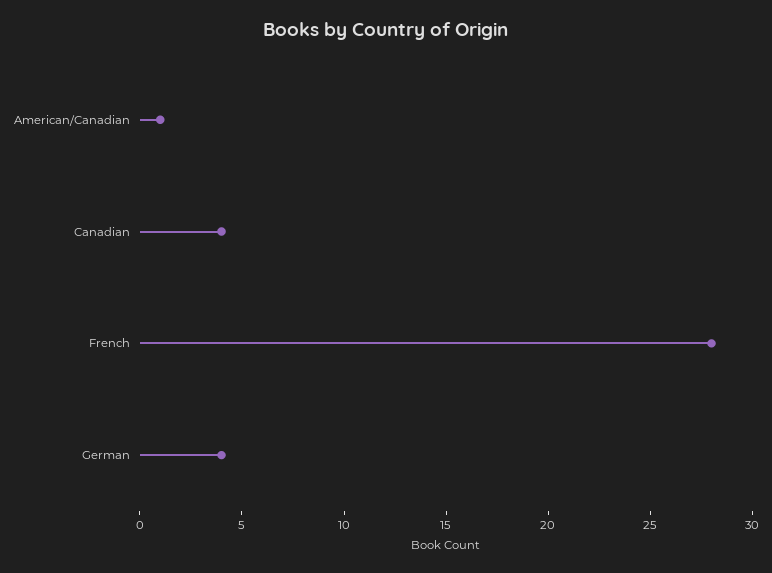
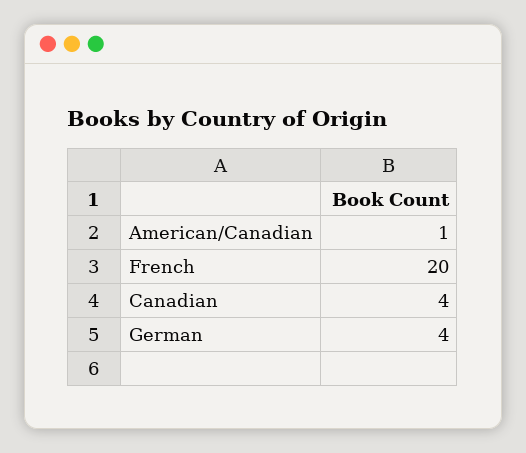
French: 28 -> 20

